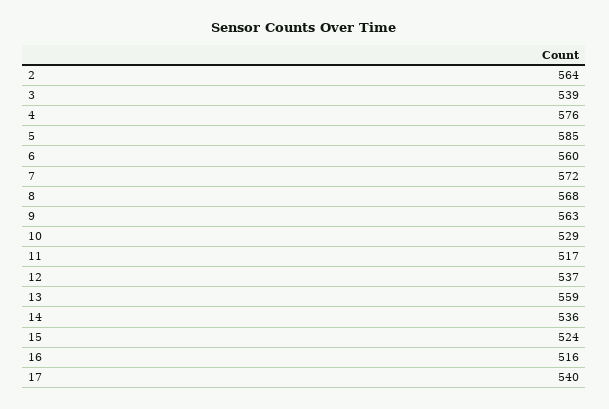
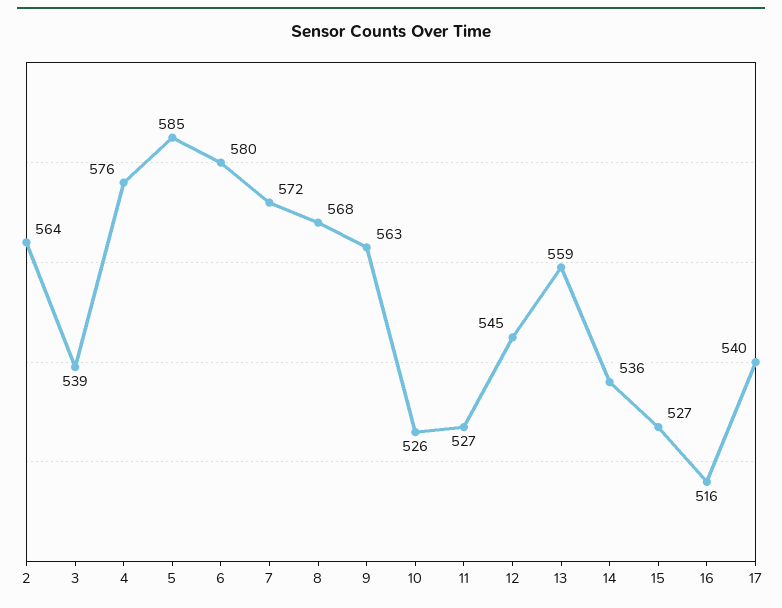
6: 560 -> 580
10: 529 -> 526
11: 517 -> 527
12: 537 -> 545
15: 524 -> 527

